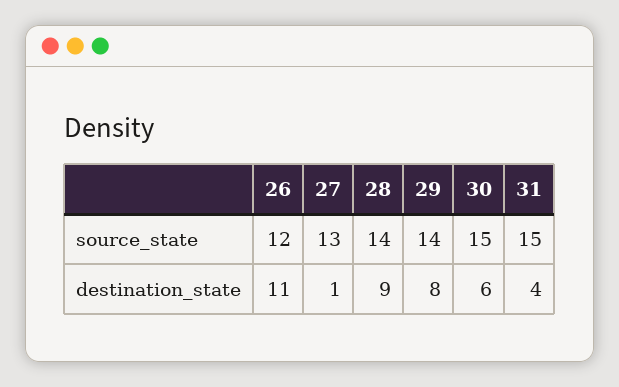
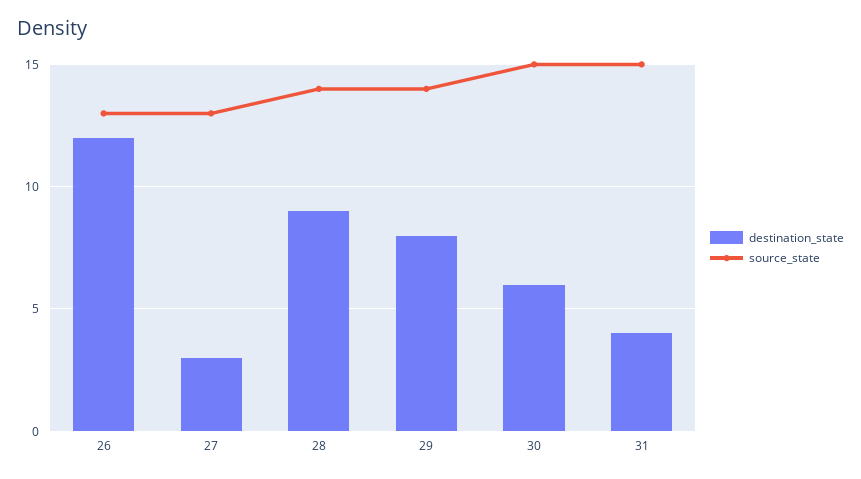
source_state, 26: 12 -> 13
destination_state, 26: 11 -> 12
destination_state, 27: 1 -> 3

